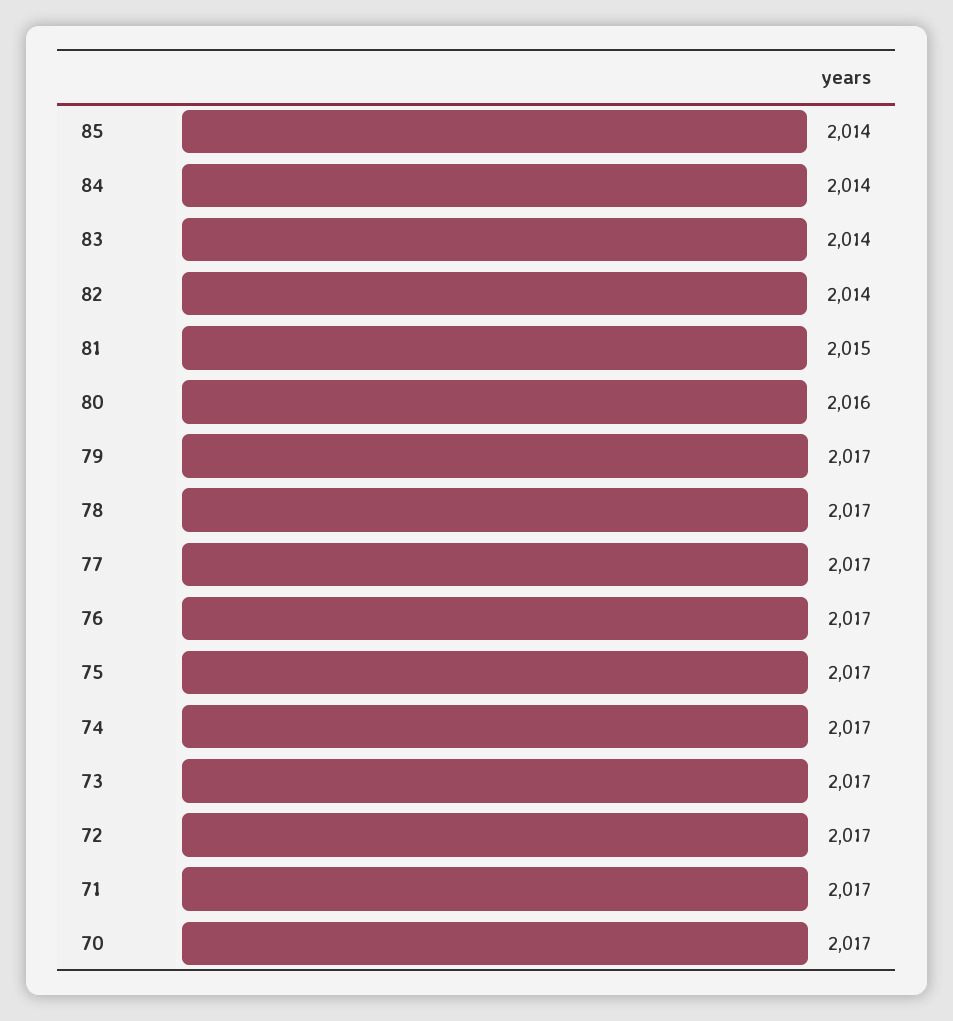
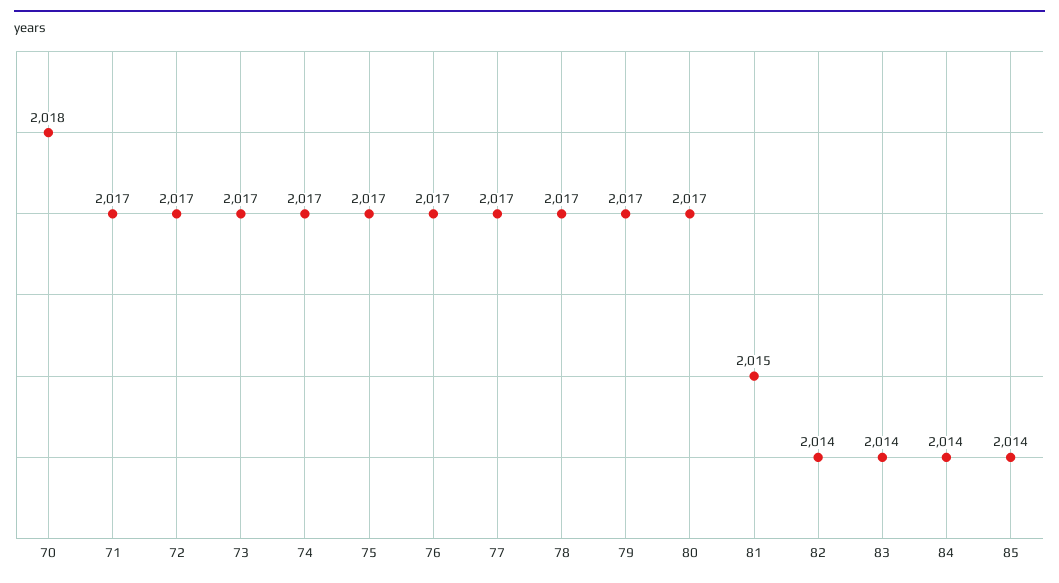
80: 2016 -> 2017
70: 2017 -> 2018

